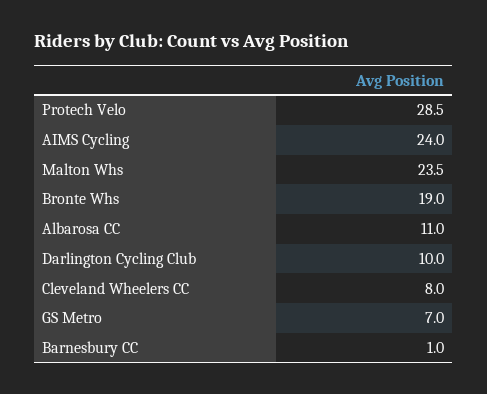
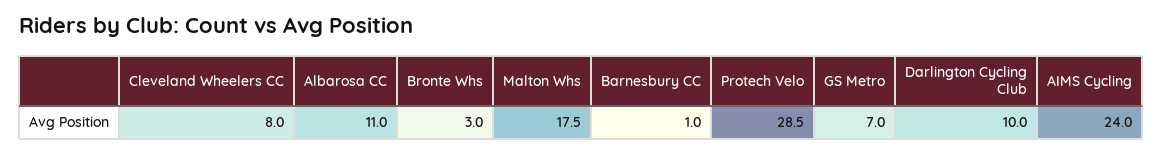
Malton Whs: 23.5 -> 17.5
Bronte Whs: 19 -> 3

